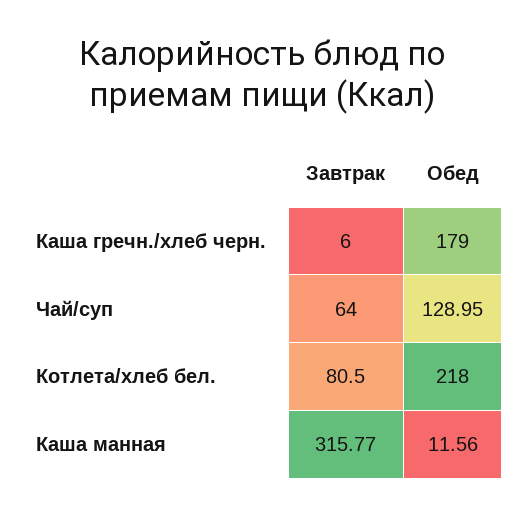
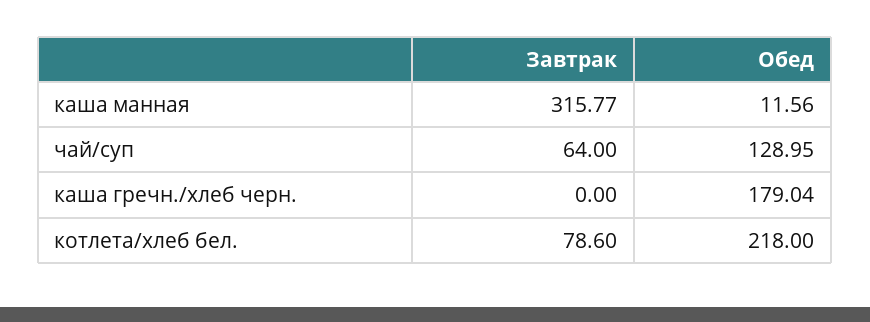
Завтрак, Каша гречн./хлеб черн.: 6 -> 0
Обед, Каша гречн./хлеб черн.: 179 -> 179.04
Завтрак, Котлета/хлеб бел.: 80.5 -> 78.6

